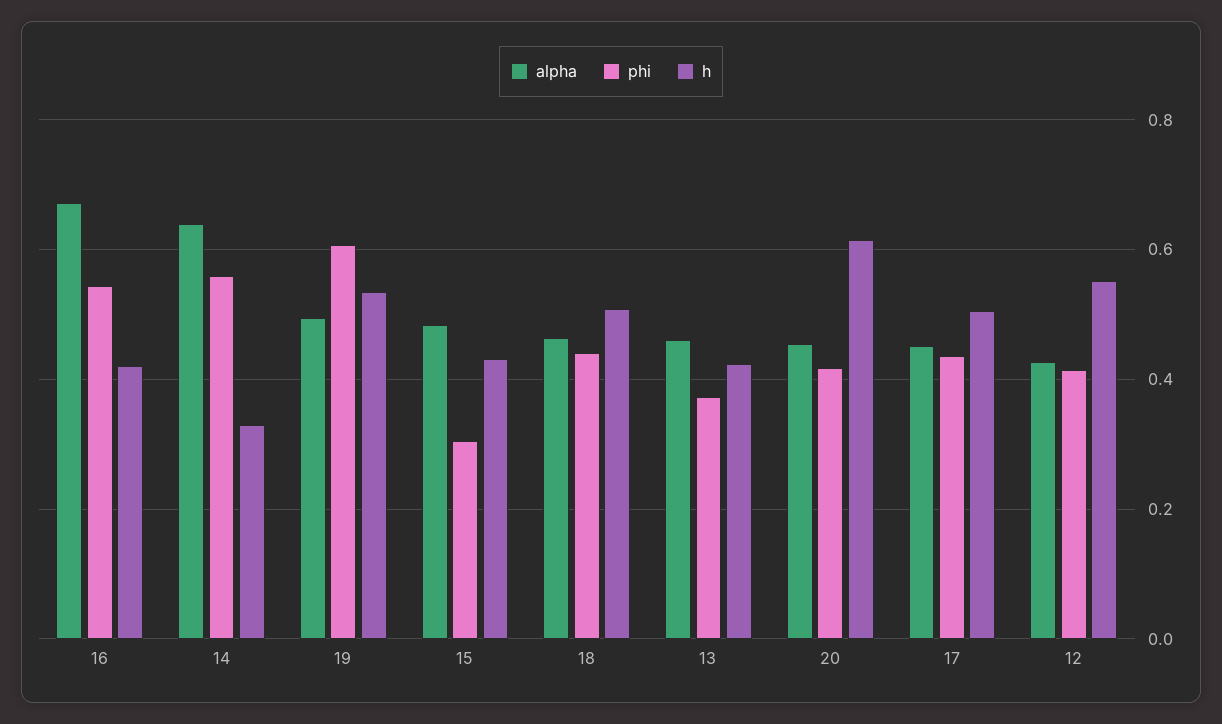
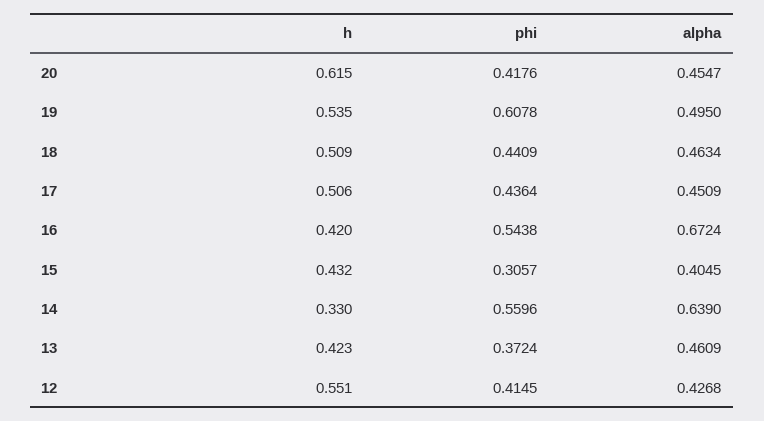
alpha, 15: 0.48 -> 0.4045

